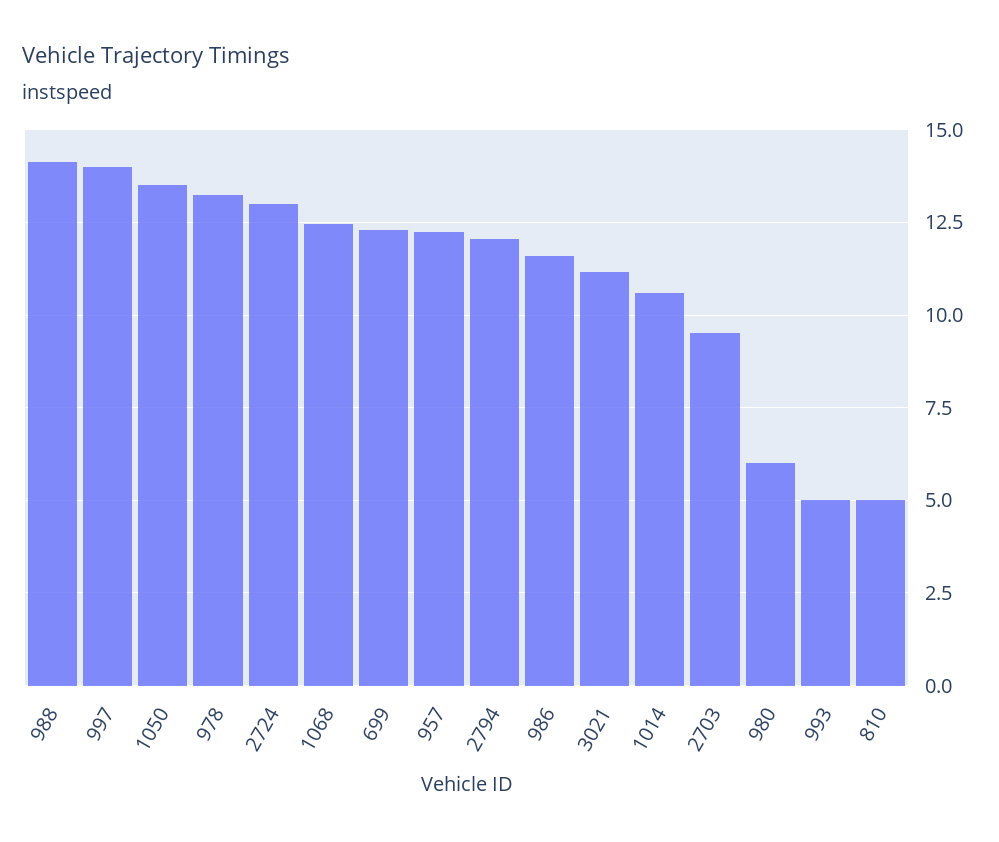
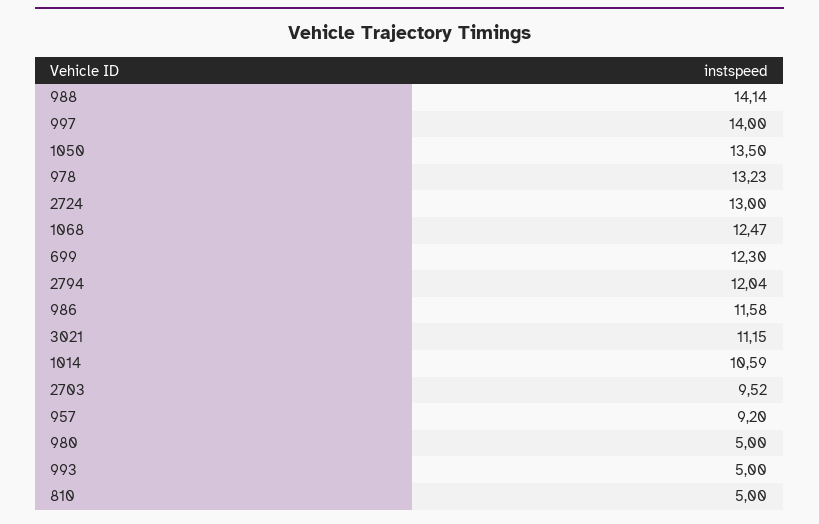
957: 12.25 -> 9.2
980: 6 -> 5

